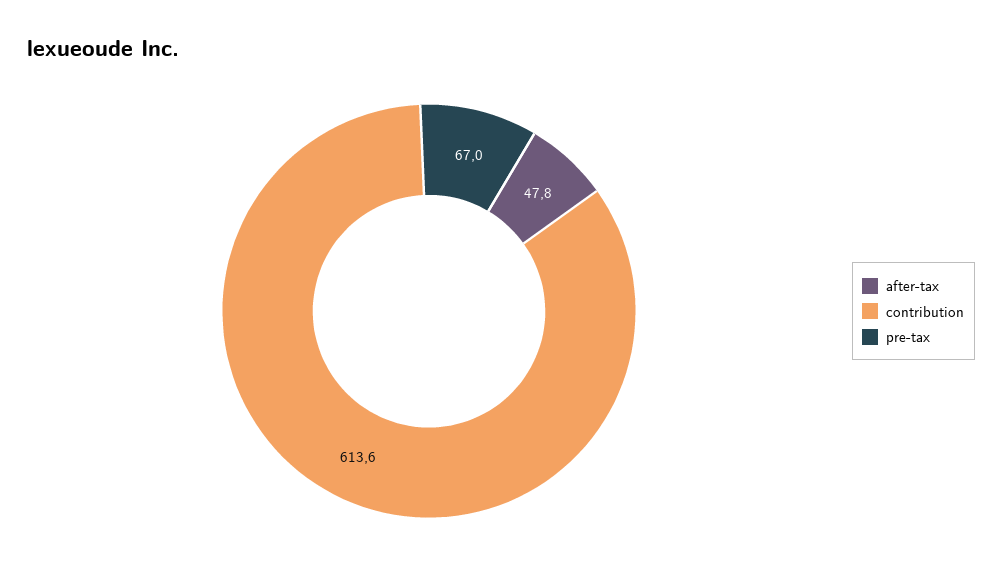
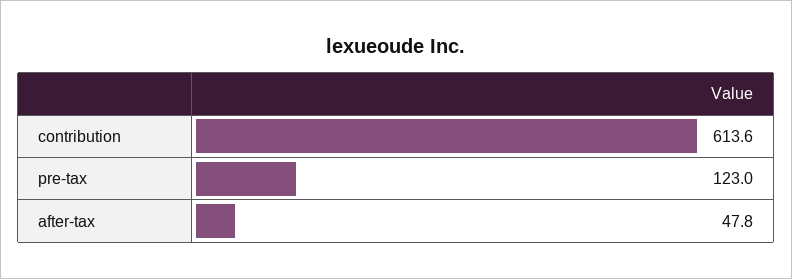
pre-tax: 67 -> 123

